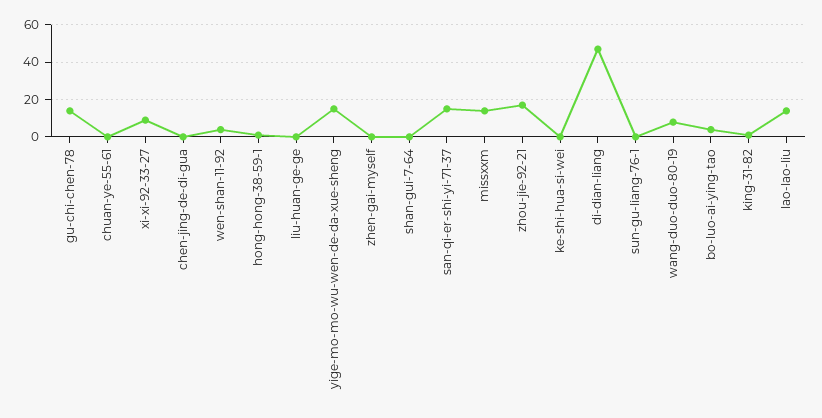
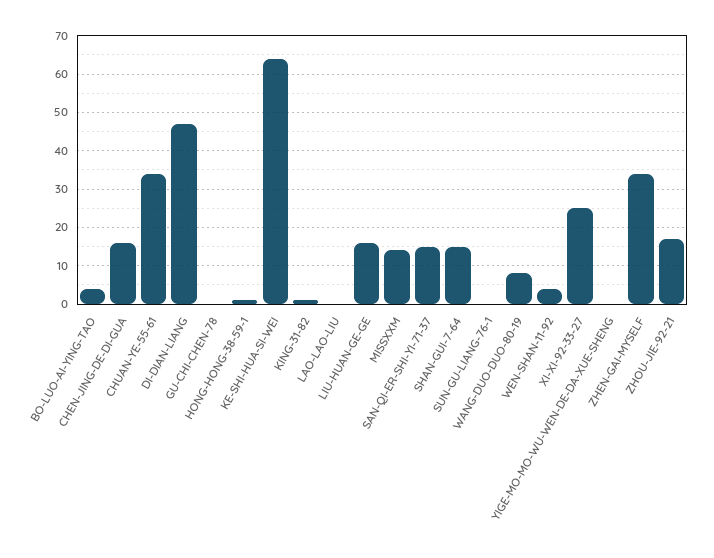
gu-chi-chen-78: 15 -> 0
chuan-ye-55-61: 0 -> 35
xi-xi-92-33-27: 10 -> 25
chen-jing-de-di-gua: 0 -> 15
liu-huan-ge-ge: 0 -> 15
yige-mo-mo-wu-wen-de-da-xue-sheng: 15 -> 0
zhen-gai-myself: 0 -> 35
shan-gui-7-64: 0 -> 15
ke-shi-hua-si-wei: 0 -> 65
lao-lao-liu: 15 -> 0

